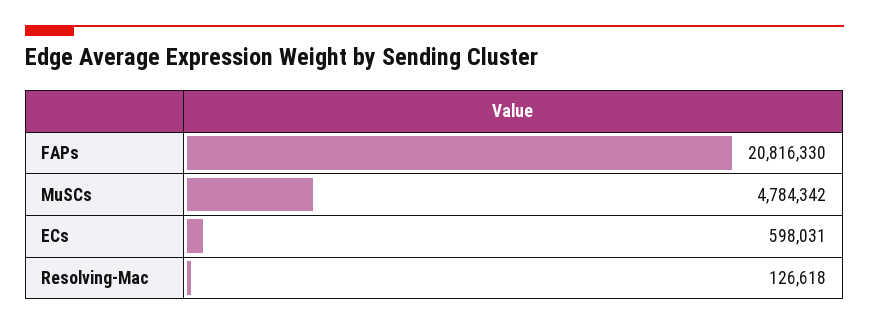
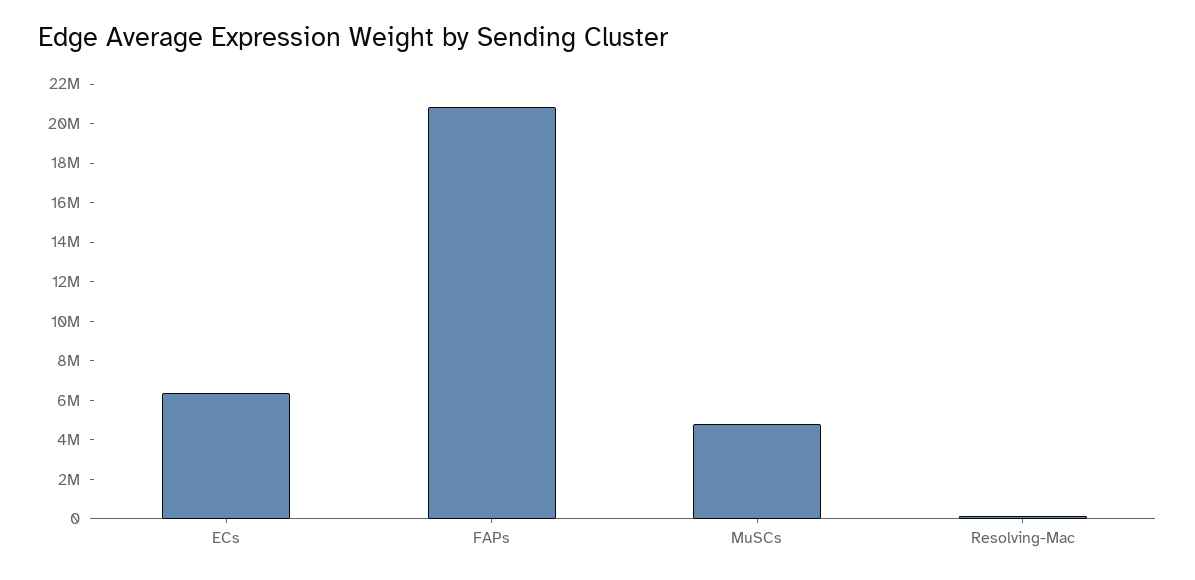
ECs: 598031 -> 6500000

